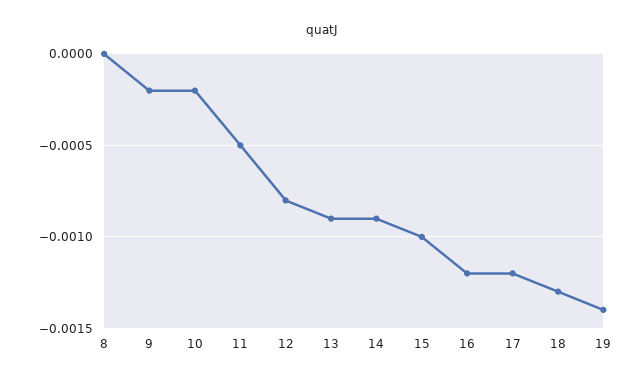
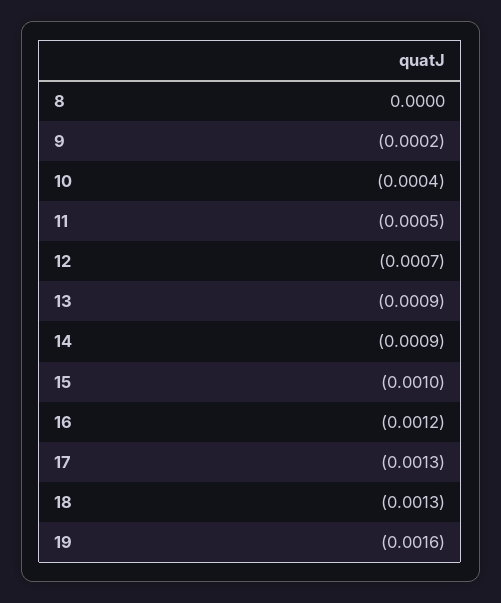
10: -0.0002 -> -0.0004
12: -0.0008 -> -0.0007
17: -0.0012 -> -0.0013
19: -0.0014 -> -0.0016

